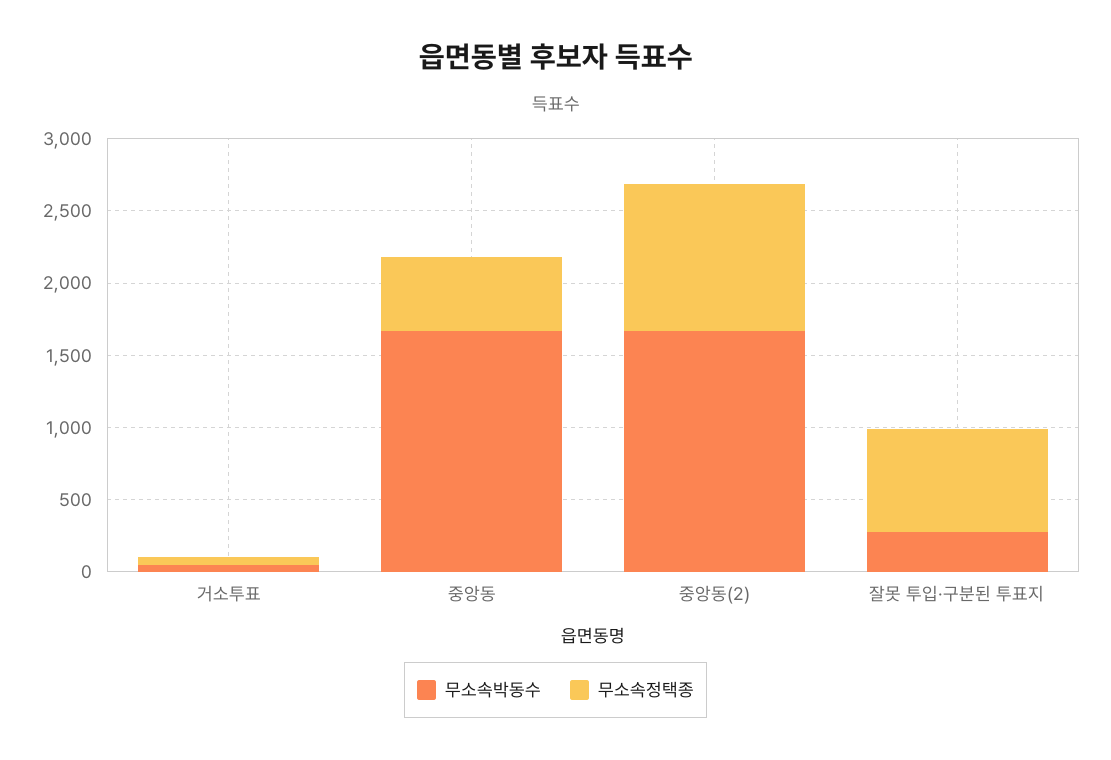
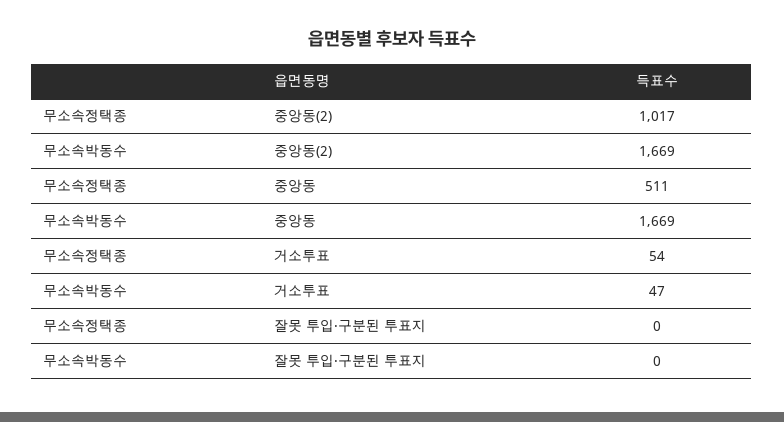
무소속박동수, 잘못 투입·구분된 투표지: 300 -> 0
무소속정택종, 잘못 투입·구분된 투표지: 700 -> 0

